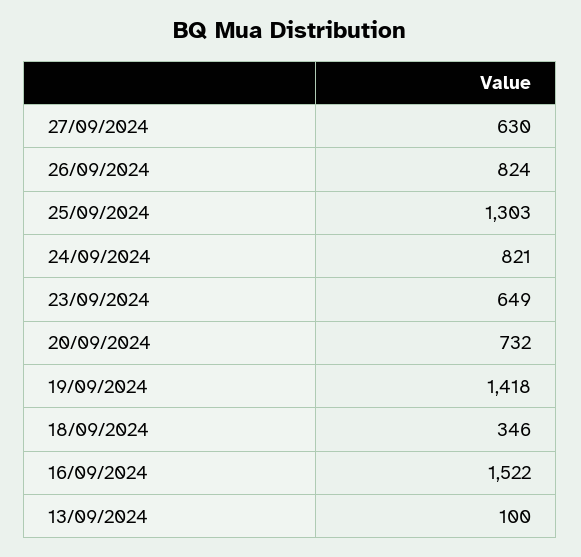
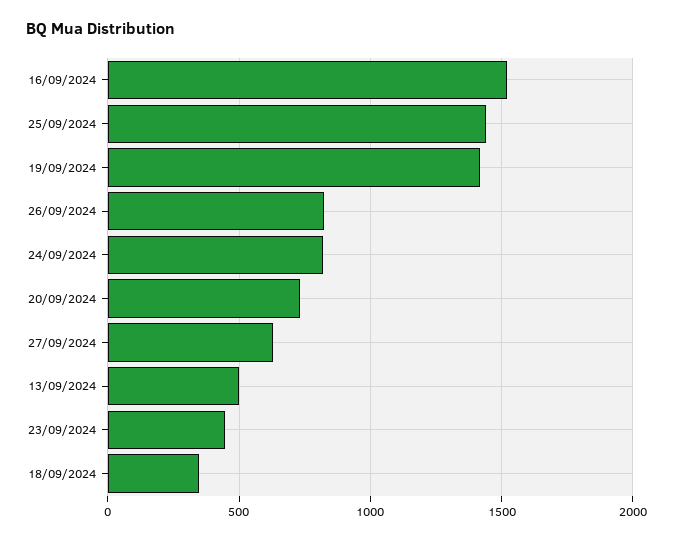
25/09/2024: 1303 -> 1450
23/09/2024: 649 -> 450
13/09/2024: 100 -> 500

